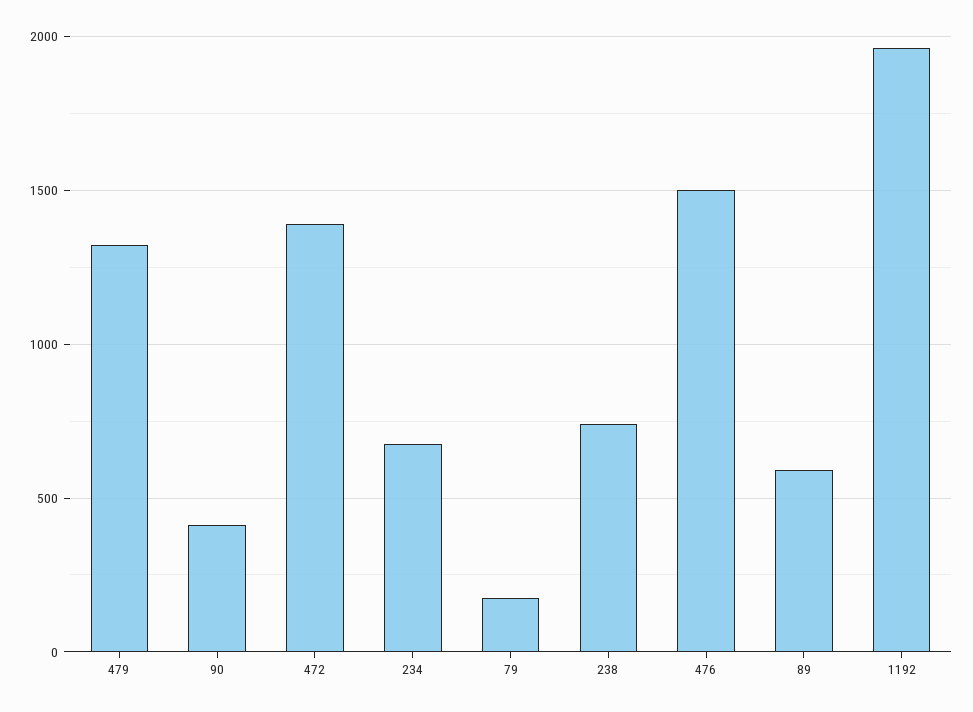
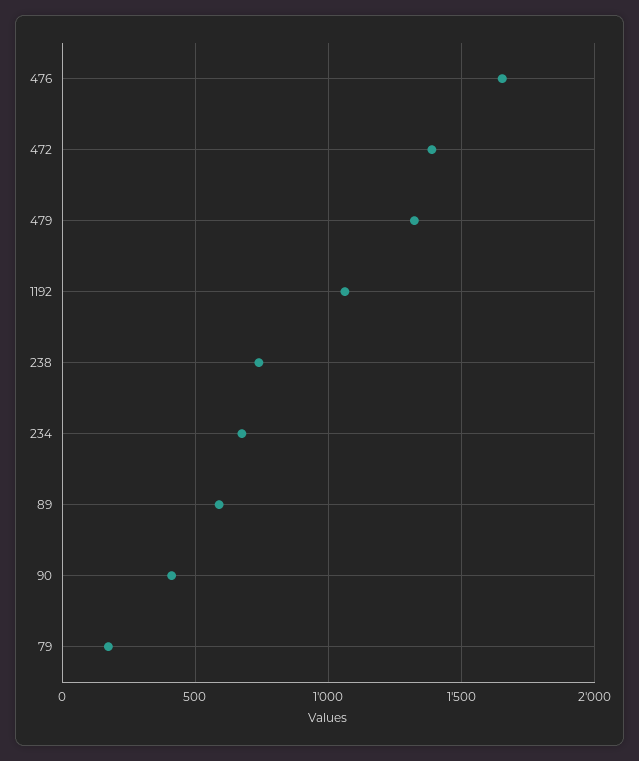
476: 1500 -> 1650
1192: 1950 -> 1050

